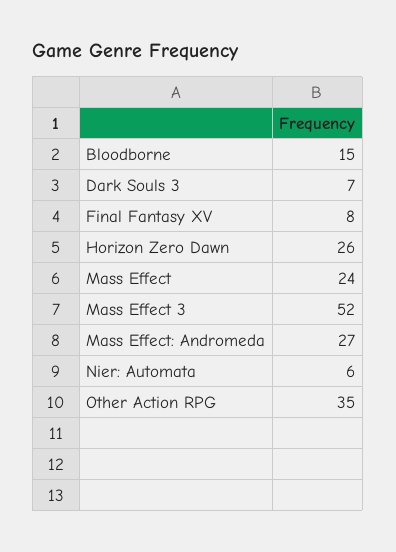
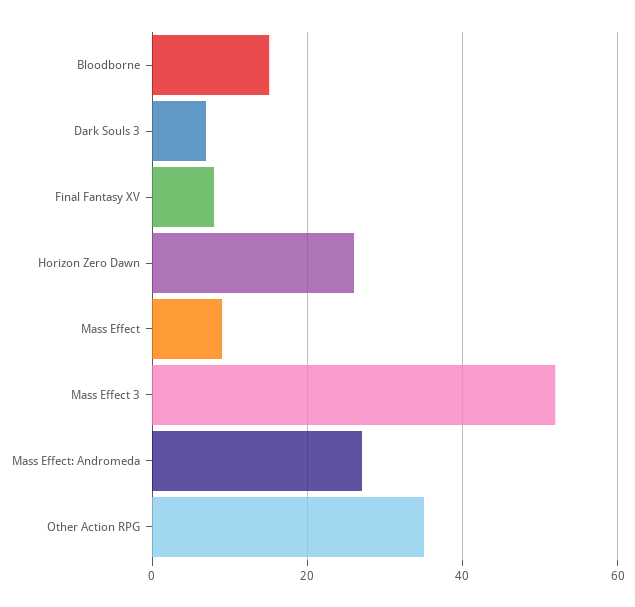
Mass Effect: 24 -> 10
Nier: Automata: 6 -> none

